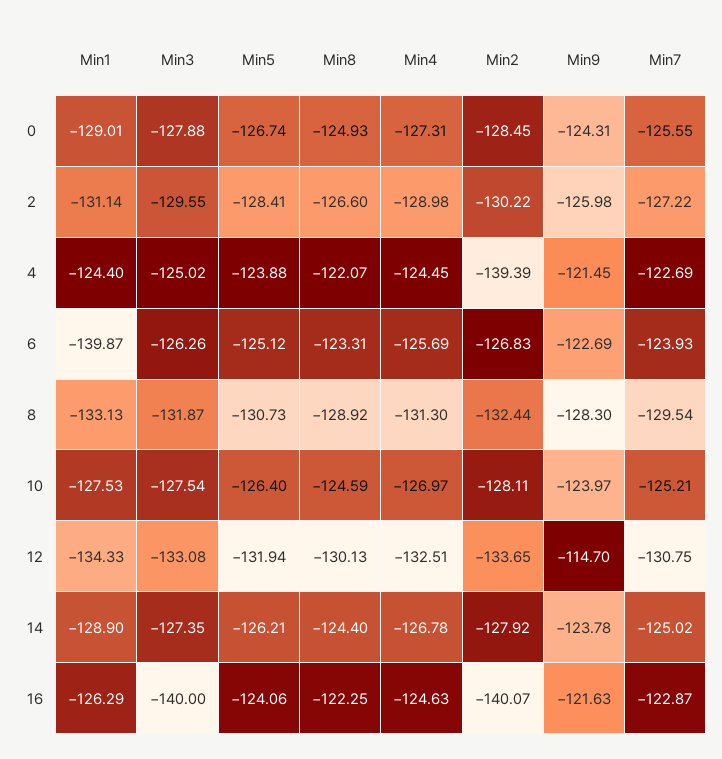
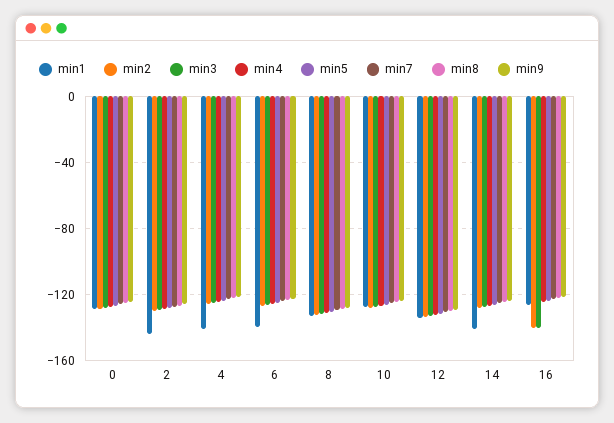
Min1, 2: -131.14 -> -145
Min1, 4: -124.4 -> -140
Min2, 4: -139.39 -> -125
Min9, 12: -114.7 -> -130
Min1, 14: -128.9 -> -140

